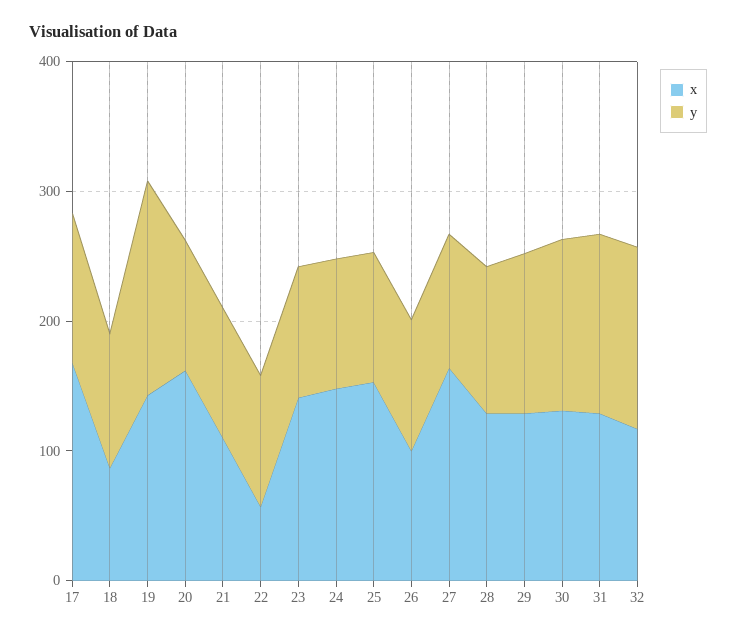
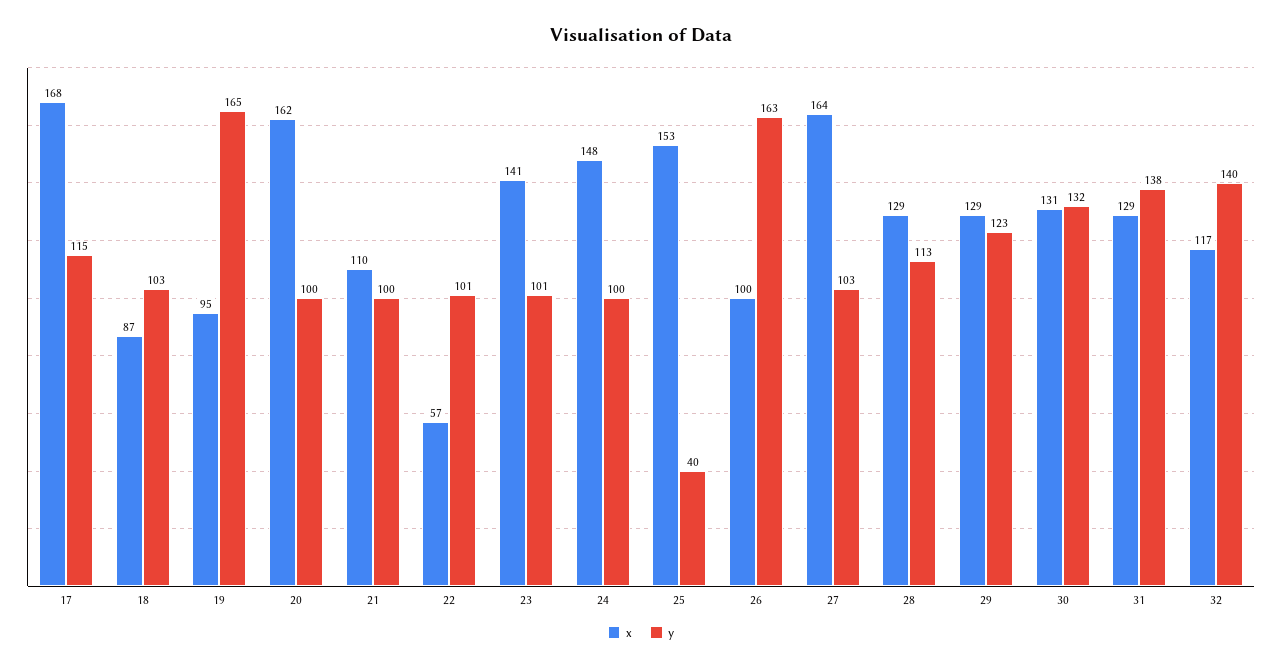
x, 19: 140 -> 95
y, 25: 100 -> 40
y, 26: 100 -> 163

